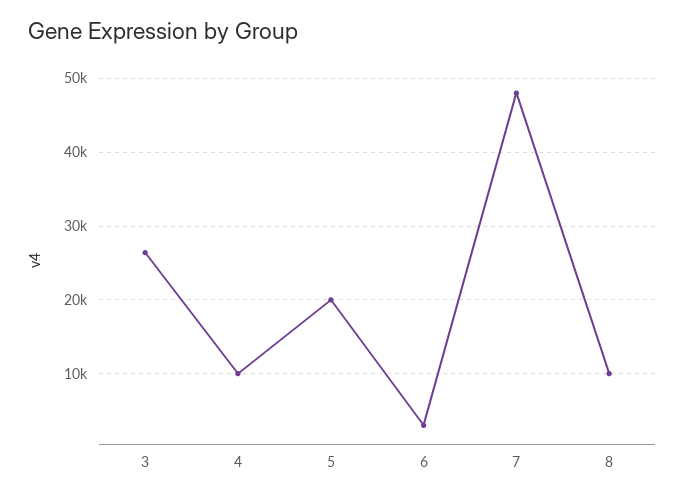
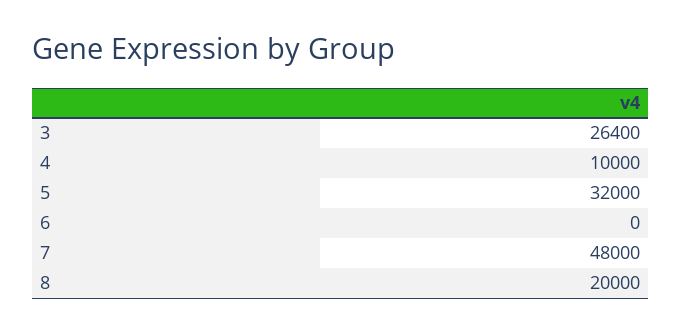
5: 20000 -> 32000
6: 3000 -> 0
8: 10000 -> 20000

